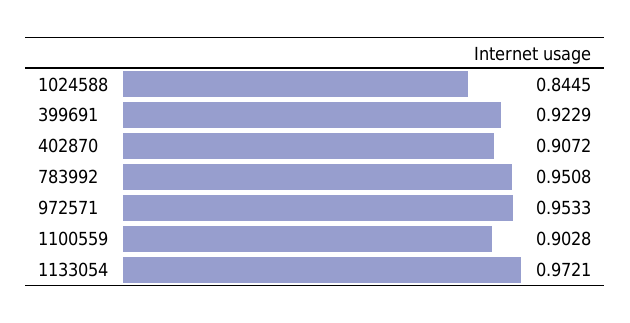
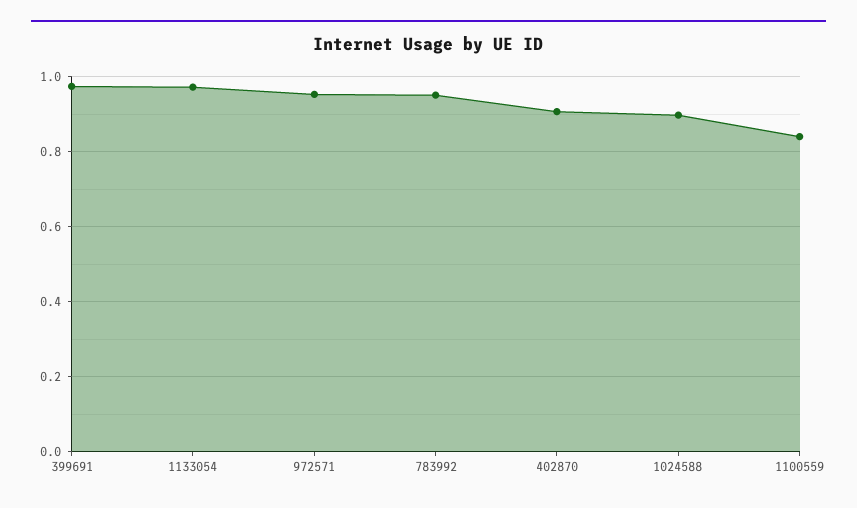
1024588: 0.8445 -> 0.9
399691: 0.9229 -> 0.98
1100559: 0.9028 -> 0.84

